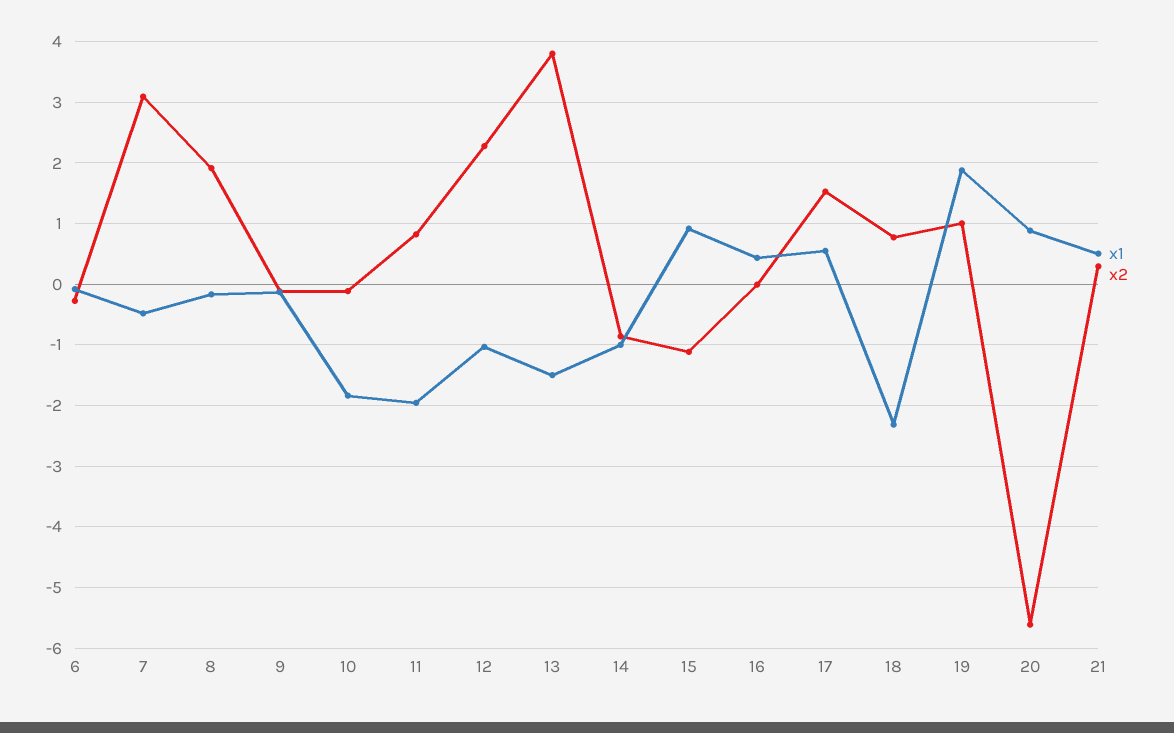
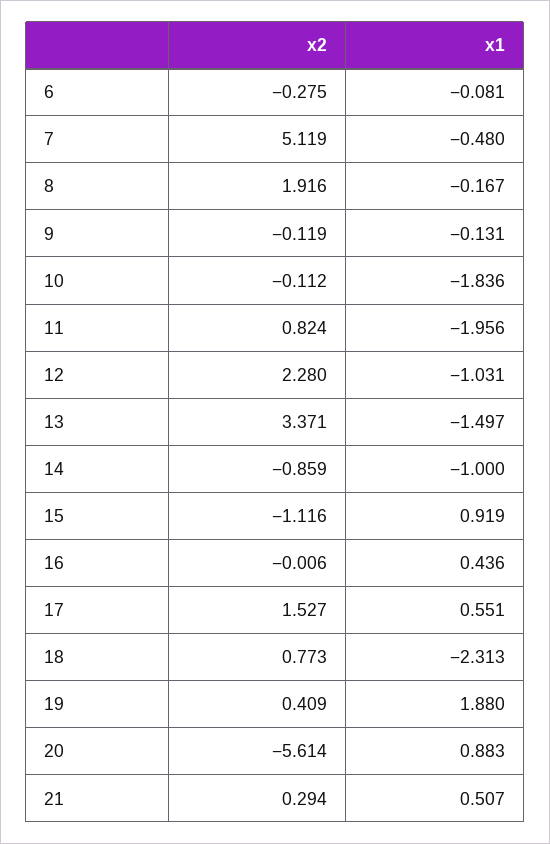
x2, 7: 3.1 -> 5.119
x2, 13: 3.8 -> 3.371
x2, 19: 1 -> 0.409

